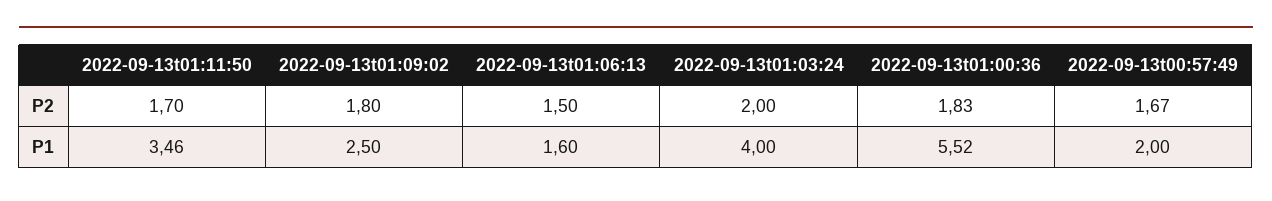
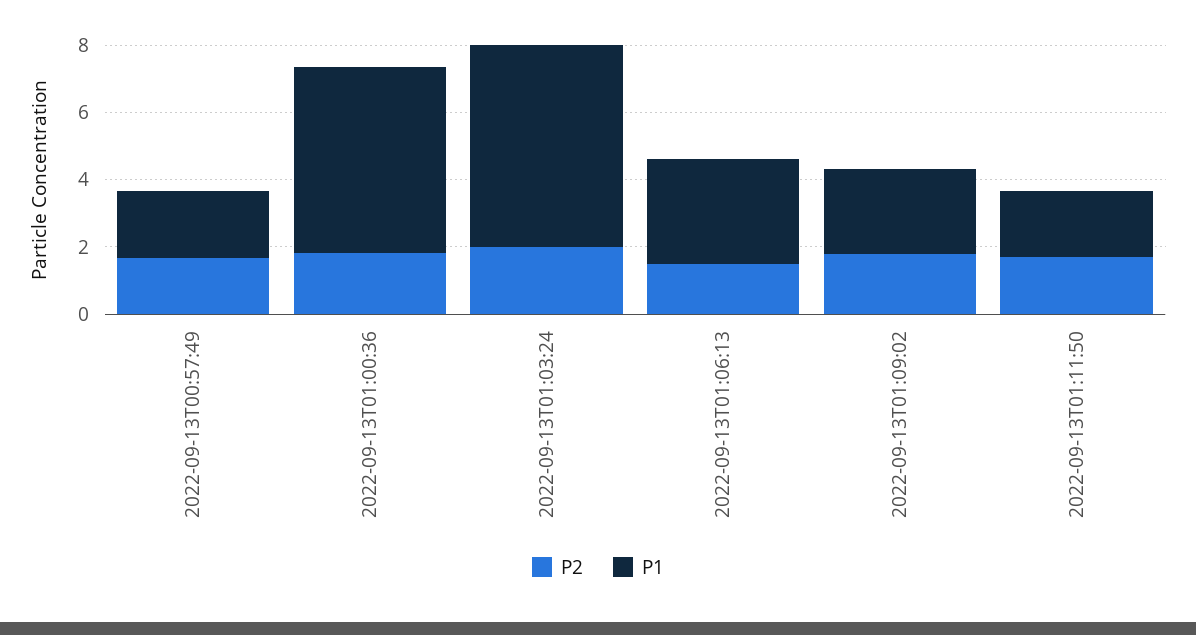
P1, 2022-09-13t01:11:50: 3.46 -> 2
P1, 2022-09-13t01:06:13: 1.6 -> 3
P1, 2022-09-13t01:03:24: 4 -> 6

